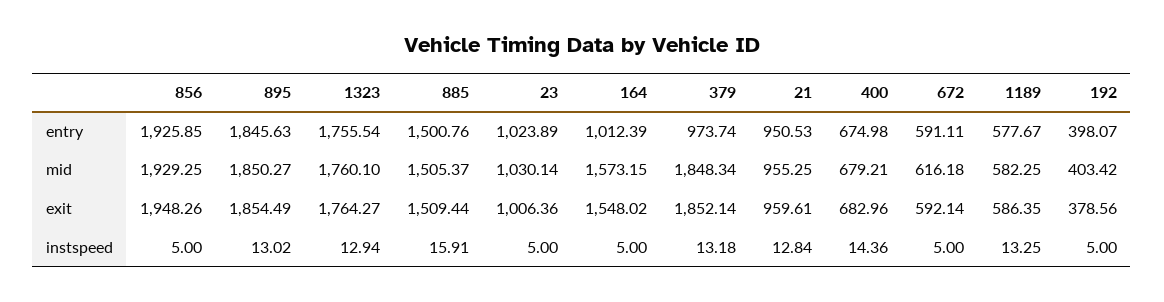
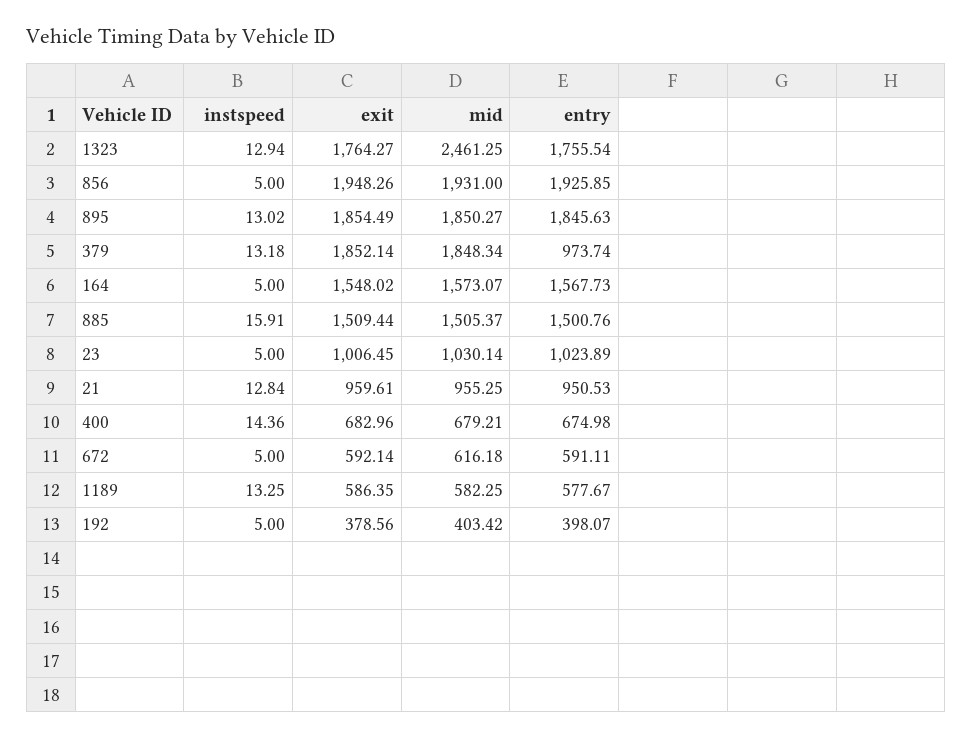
164, entry: 1012.39 -> 1567.73
856, mid: 1929.25 -> 1931
1323, mid: 1760.1 -> 2461.25
164, mid: 1573.15 -> 1573.07
23, exit: 1006.36 -> 1006.45

